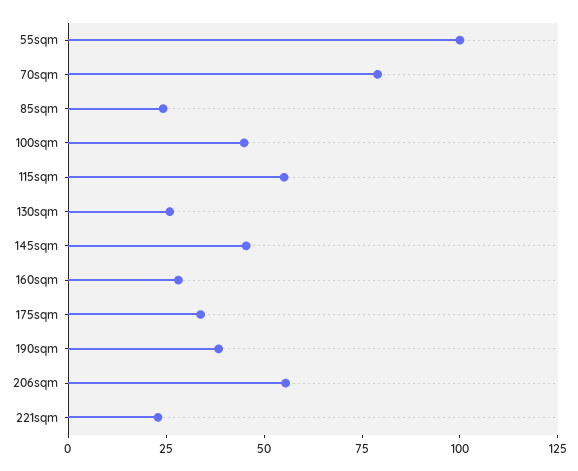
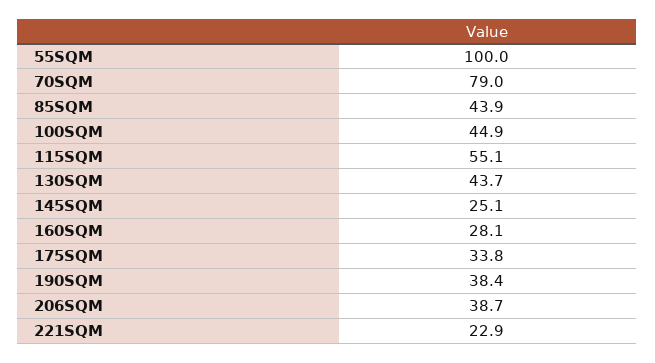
85sqm: 25 -> 43.9
130sqm: 25 -> 43.7
145sqm: 45 -> 25.1
206sqm: 55 -> 38.7

